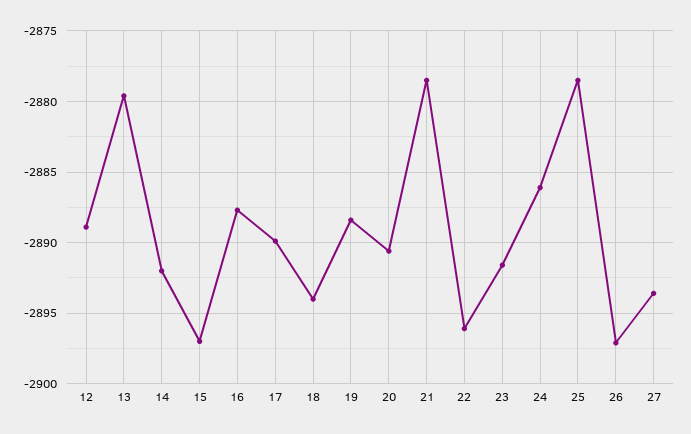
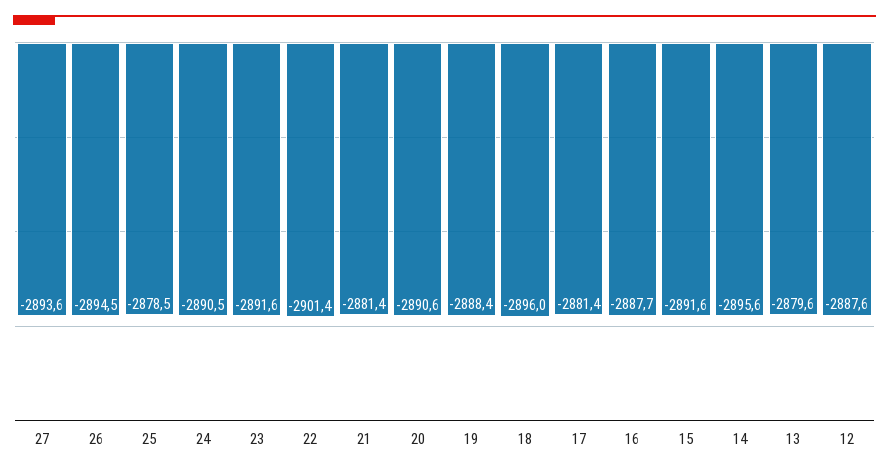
12: -2889 -> -2887.6
14: -2892 -> -2895.6
15: -2897 -> -2891.6
17: -2890 -> -2881.4
18: -2894 -> -2896
21: -2878.5 -> -2881.4
22: -2896 -> -2901.4
24: -2886 -> -2890.5
26: -2897 -> -2894.5

